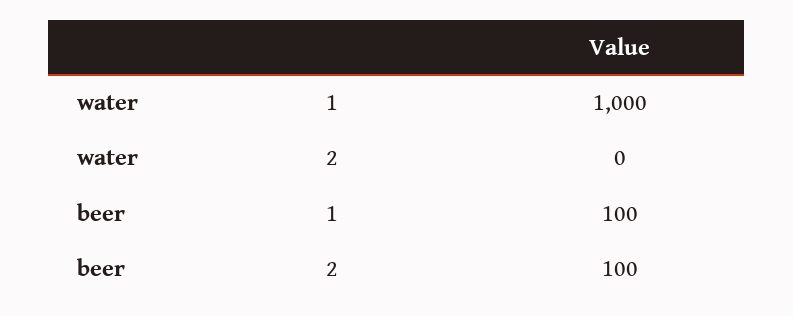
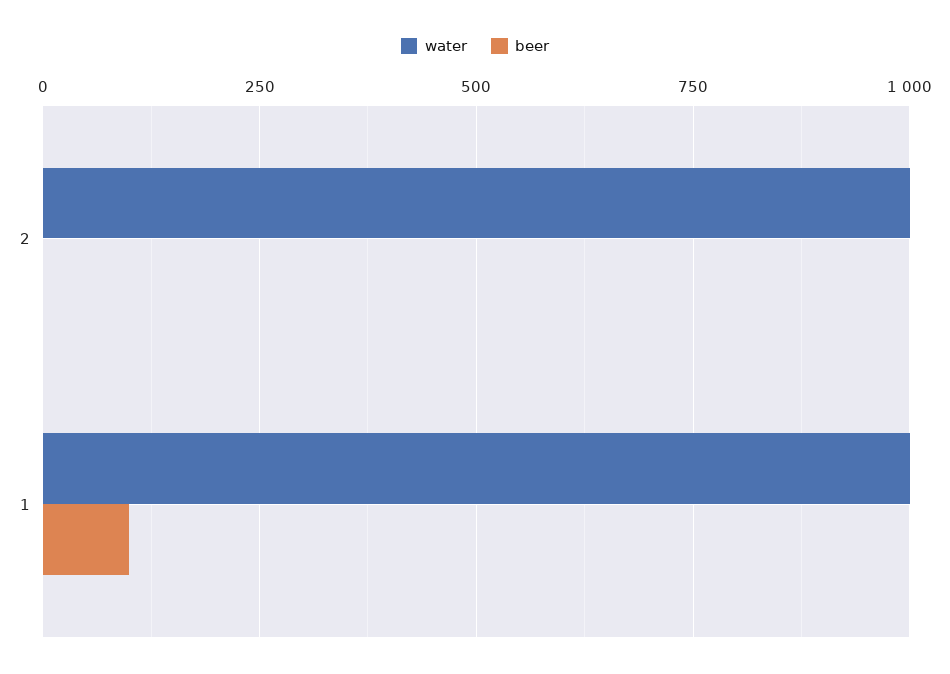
water, 2: 0 -> 1000
beer, 2: 100 -> 0

